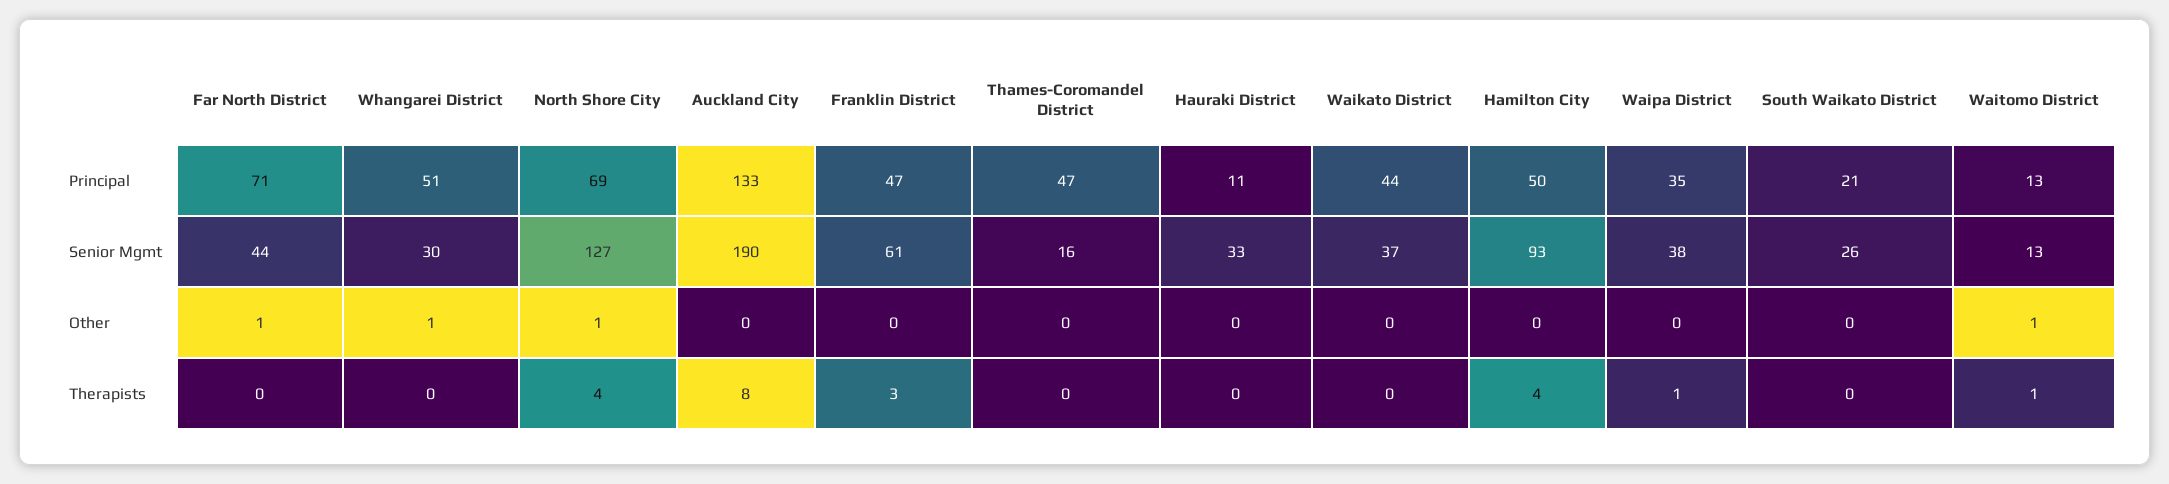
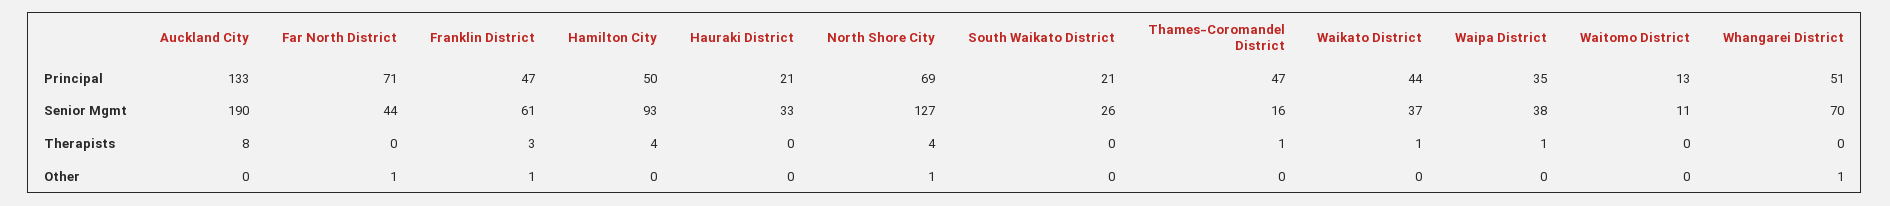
Hauraki District, Principal: 11 -> 21
Whangarei District, Senior Mgmt: 30 -> 70
Waitomo District, Senior Mgmt: 13 -> 11
Franklin District, Other: 0 -> 1
Waitomo District, Other: 1 -> 0
Thames-Coromandel District, Therapists: 0 -> 1
Waikato District, Therapists: 0 -> 1
Waitomo District, Therapists: 1 -> 0

